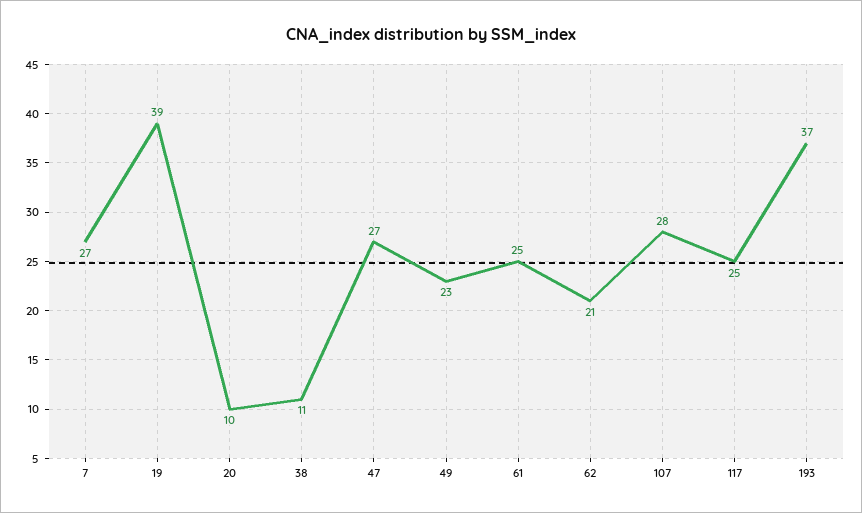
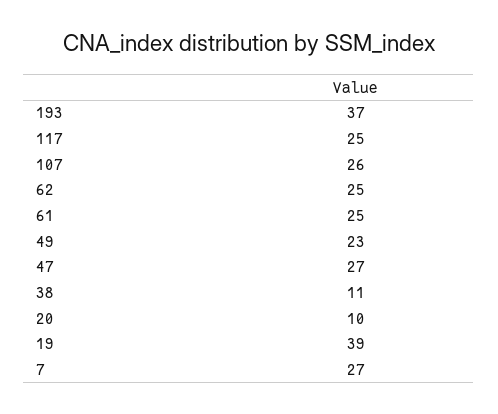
62: 21 -> 25
107: 28 -> 26

